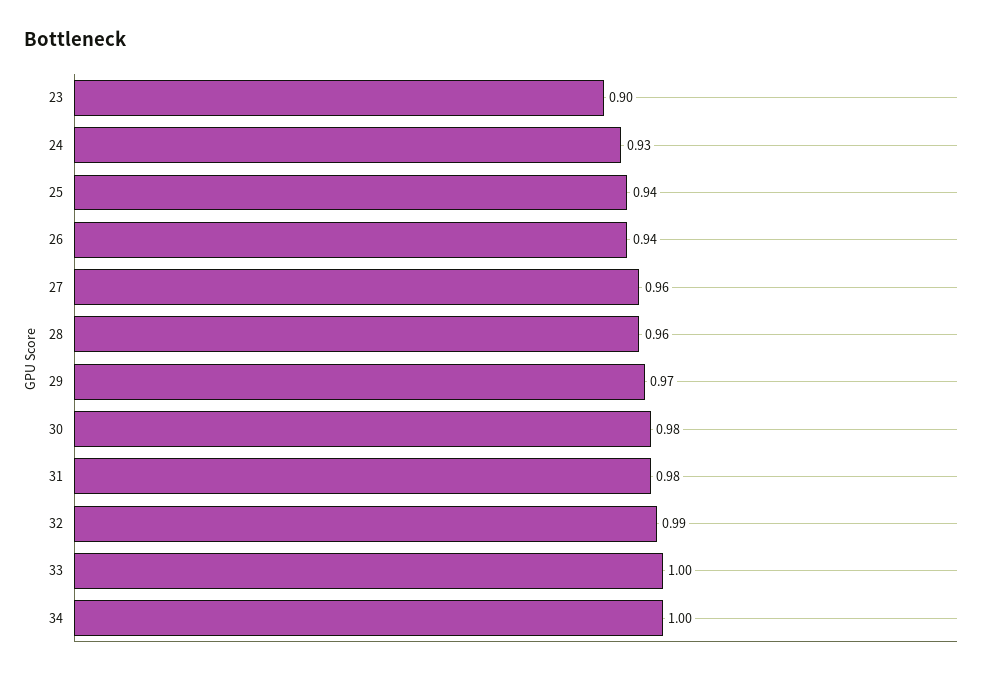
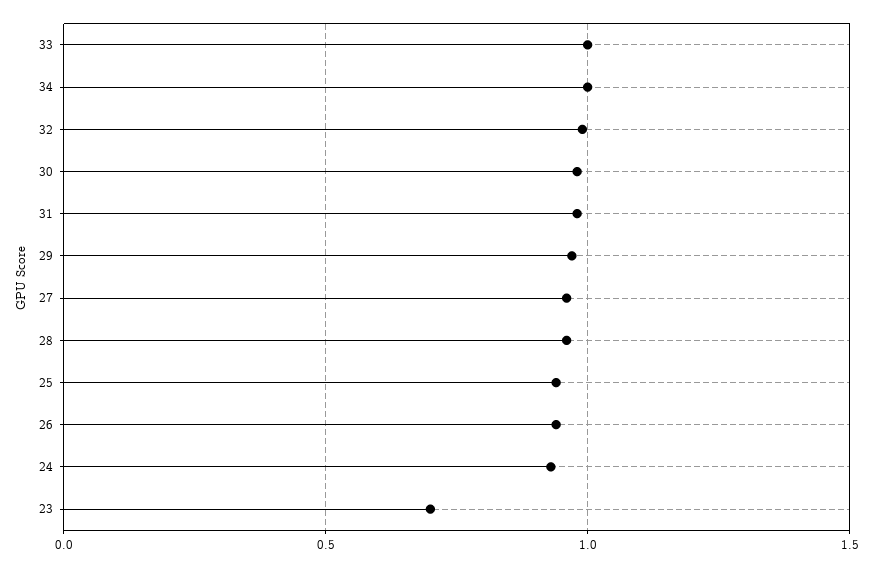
23: 0.9 -> 0.7

